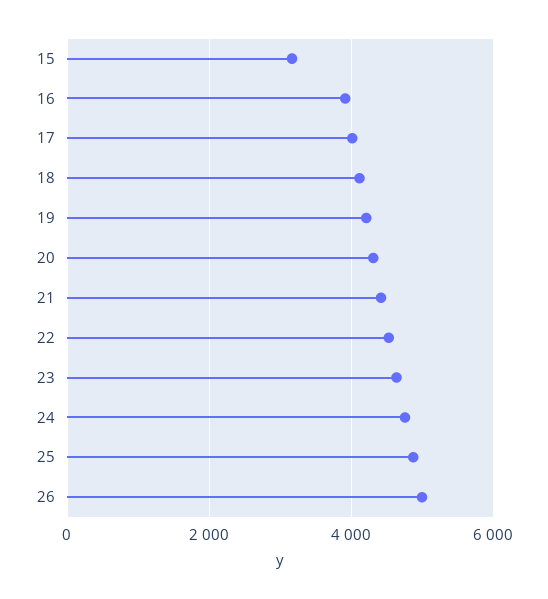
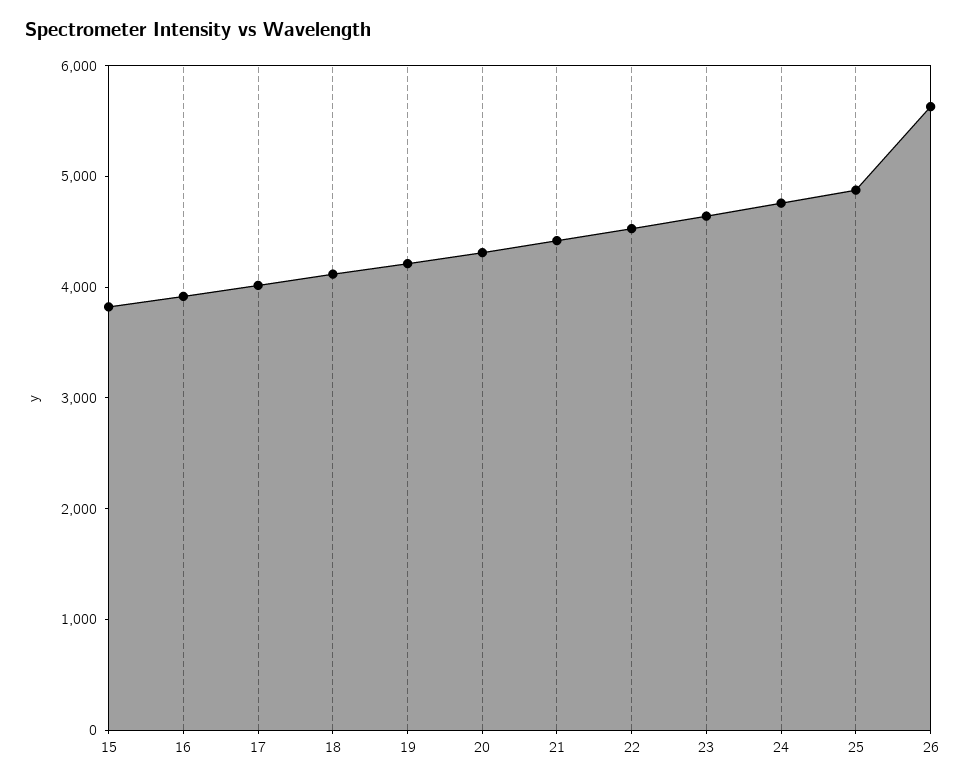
15: 3200 -> 3800
26: 5000 -> 5600

